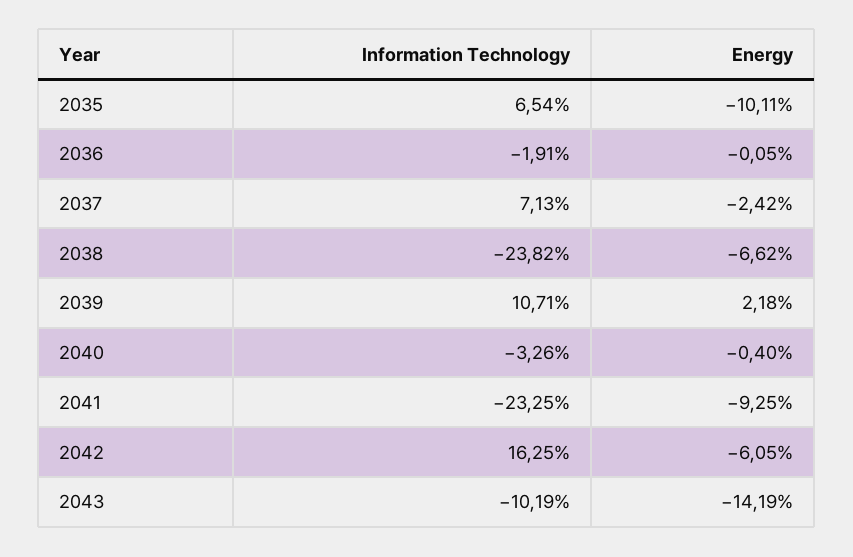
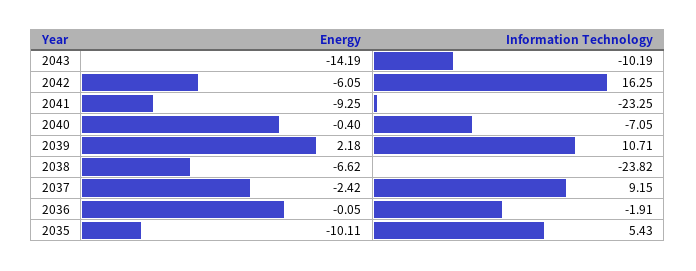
Information Technology, 2035: 6.54 -> 5.43
Information Technology, 2037: 7.13 -> 9.15
Information Technology, 2040: -3.26 -> -7.05

